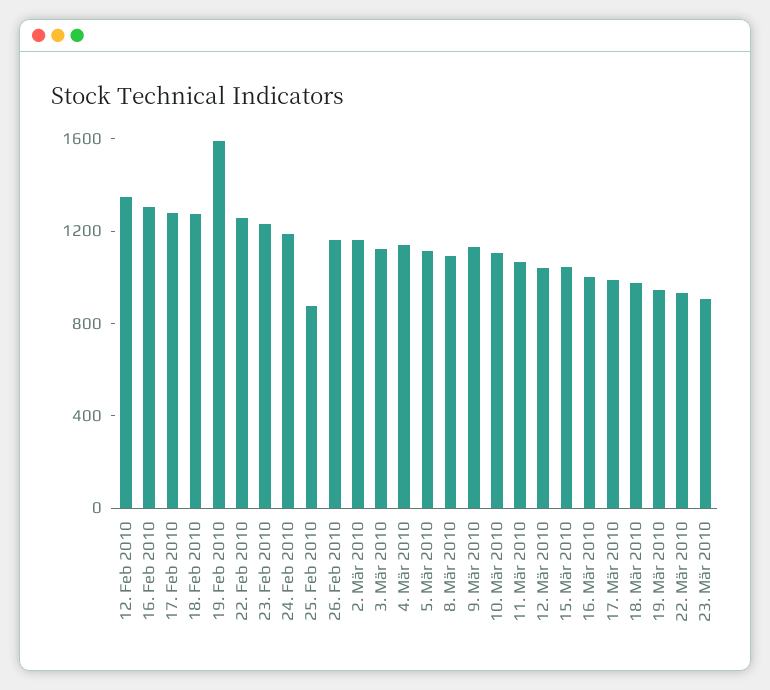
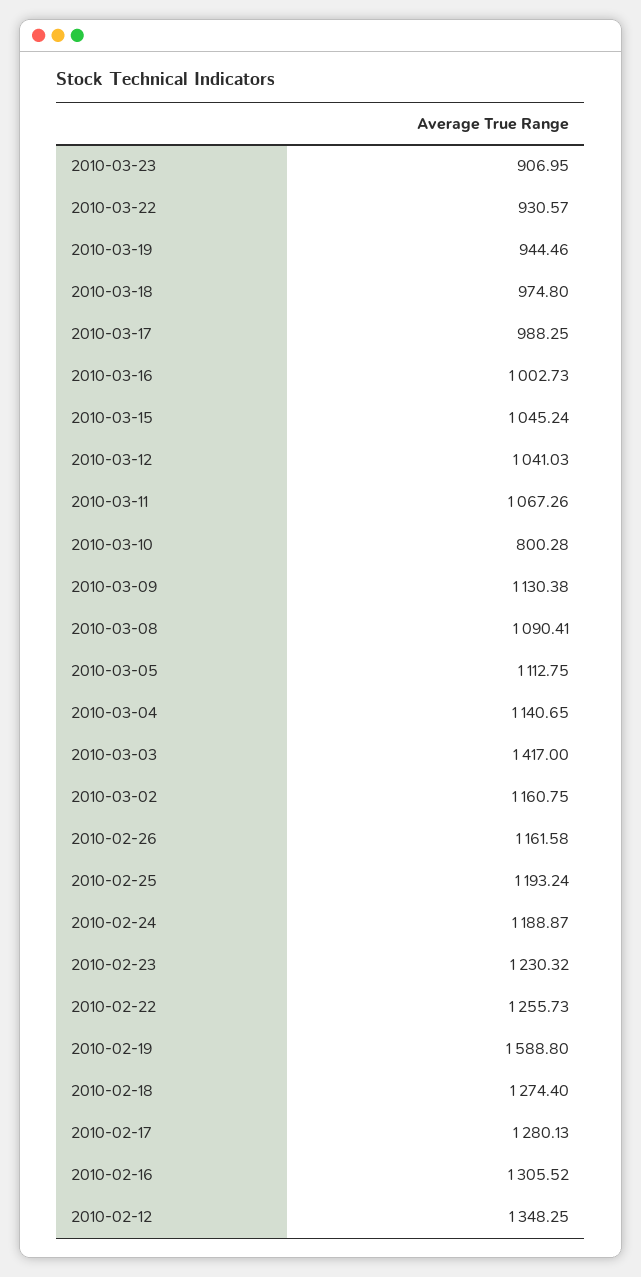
25. Feb 2010: 900 -> 1193.24
3. Mär 2010: 1100 -> 1417
10. Mär 2010: 1100 -> 800.28

